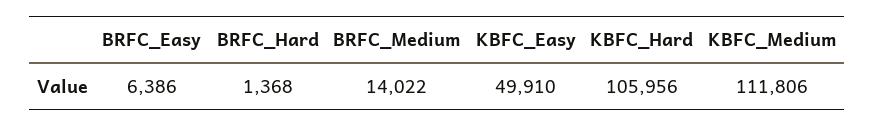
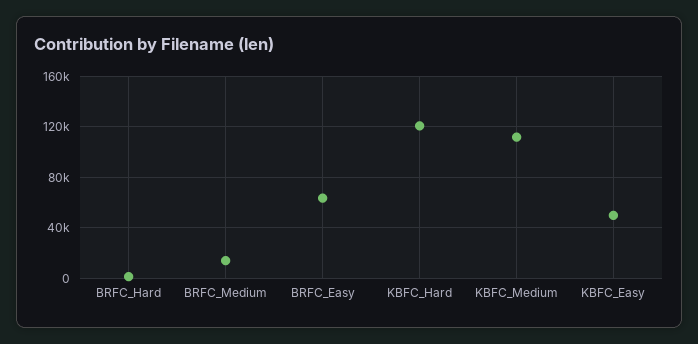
BRFC_Easy: 6386 -> 65000
KBFC_Hard: 105956 -> 120000

